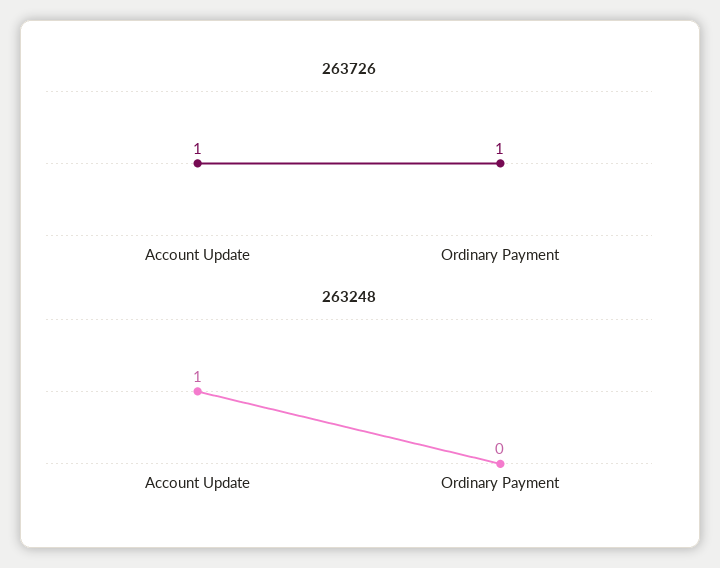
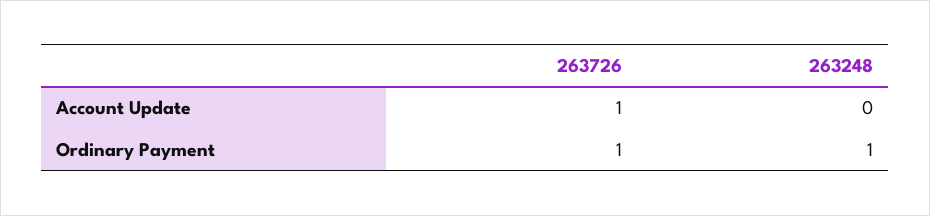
263248, Account Update: 1 -> 0
263248, Ordinary Payment: 0 -> 1

